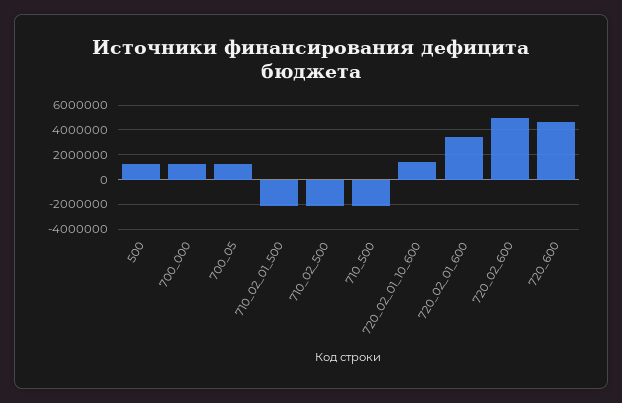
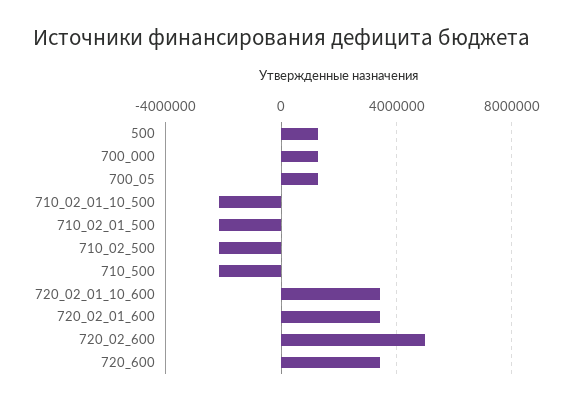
720_02_01_10_600: 1500000 -> 3500000
720_600: 4500000 -> 3500000
710_02_01_10_500: none -> -2000000

